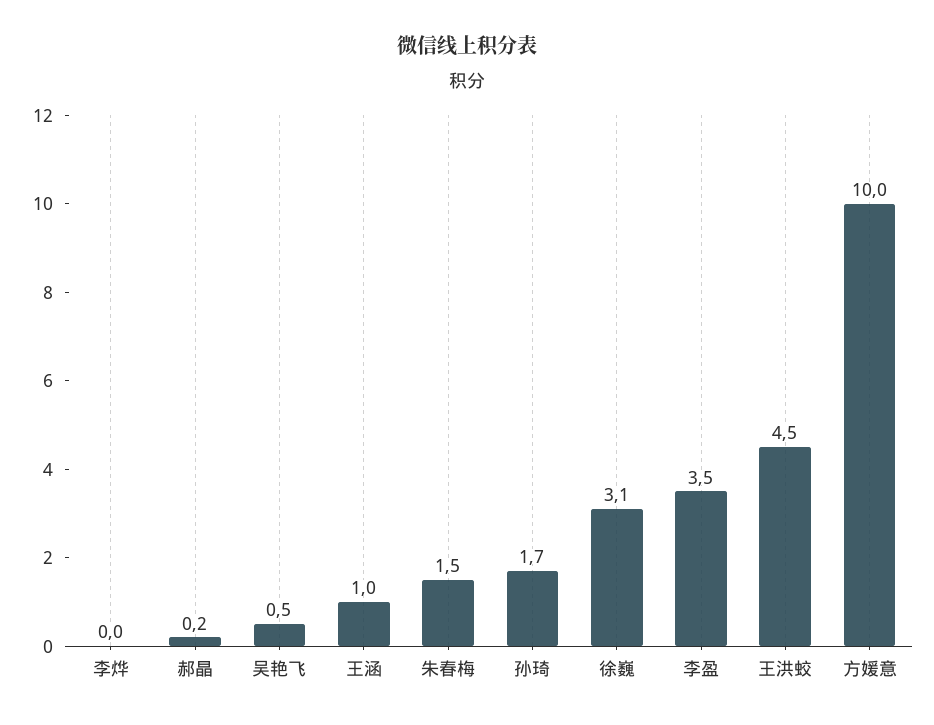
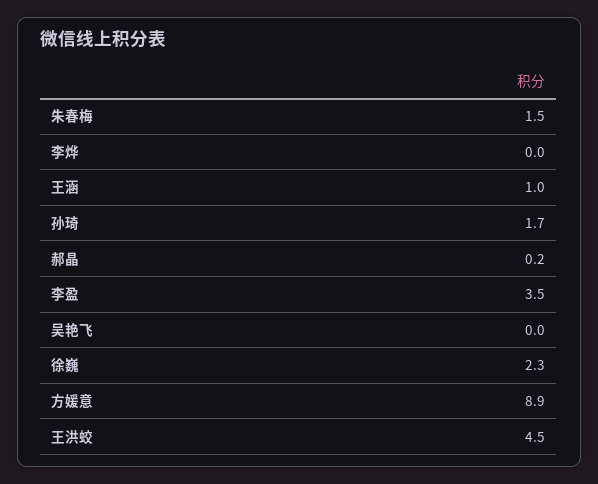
吴艳飞: 0.5 -> 0
徐巍: 3.1 -> 2.3
方媛意: 10 -> 8.9

